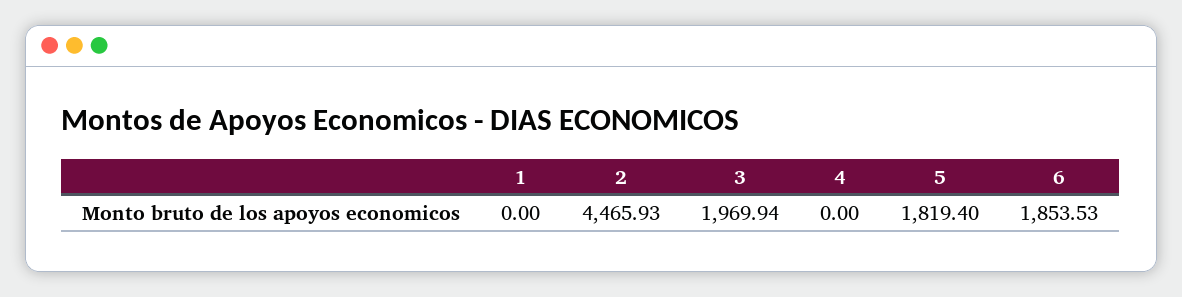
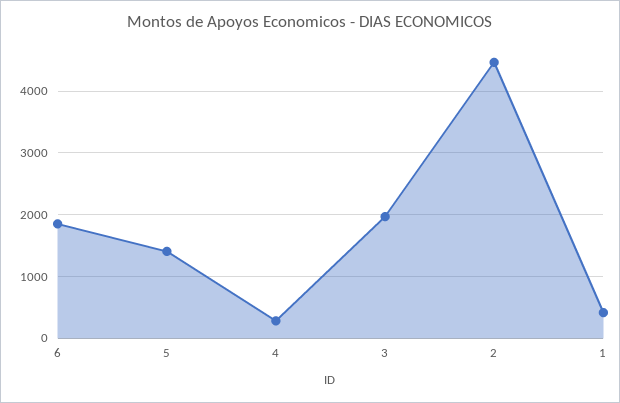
1: 0 -> 400
4: 0 -> 300
5: 1819.4 -> 1400

